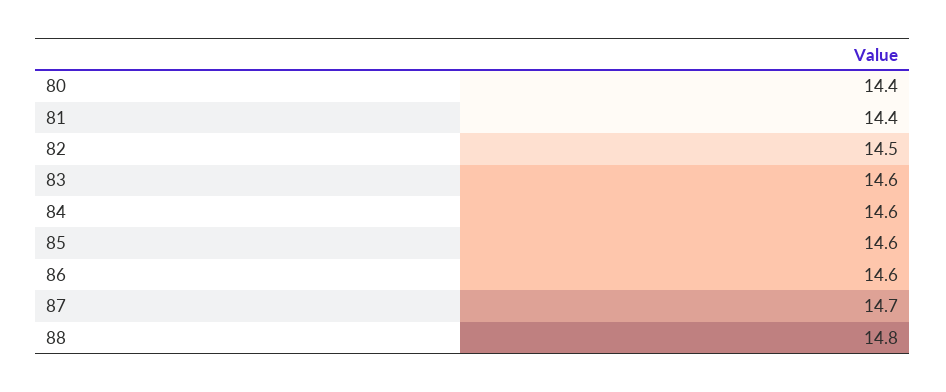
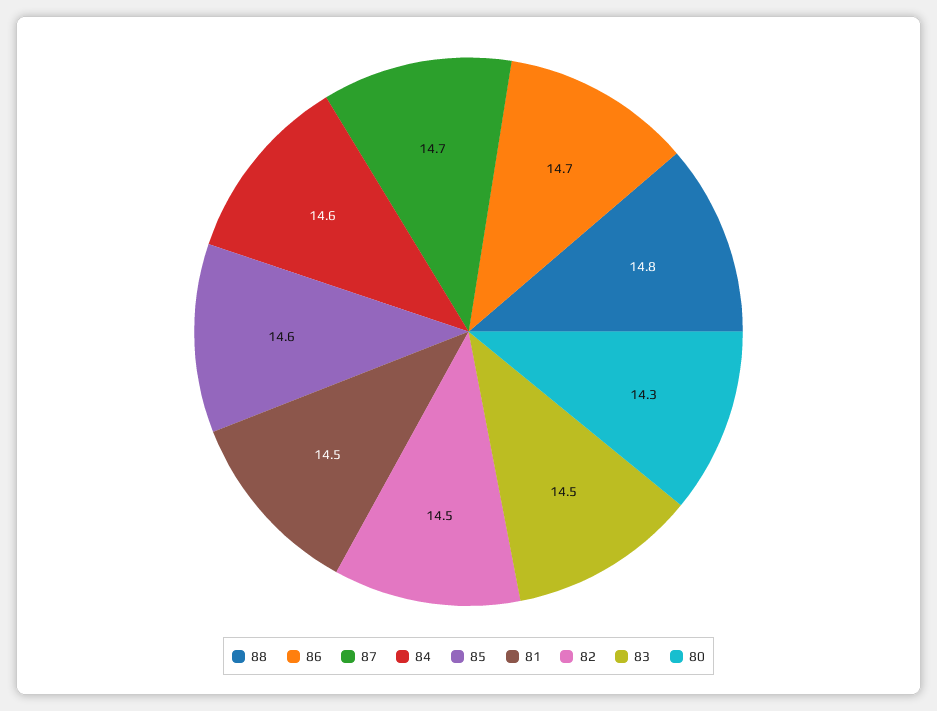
80: 14.4 -> 14.3
81: 14.4 -> 14.5
83: 14.6 -> 14.5
86: 14.6 -> 14.7

